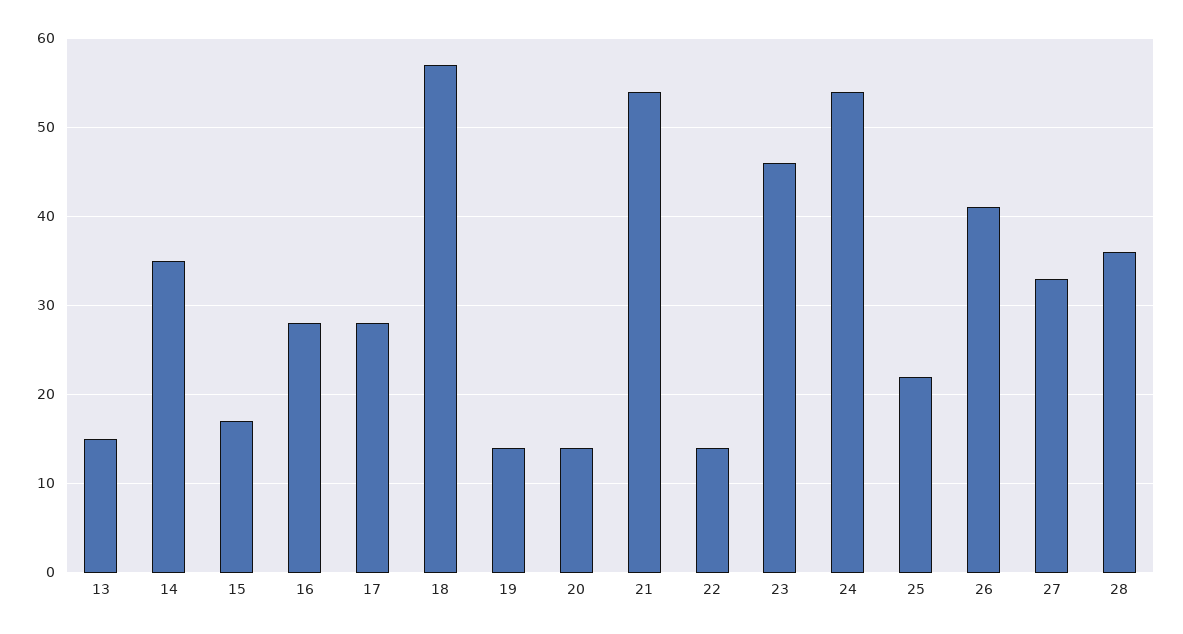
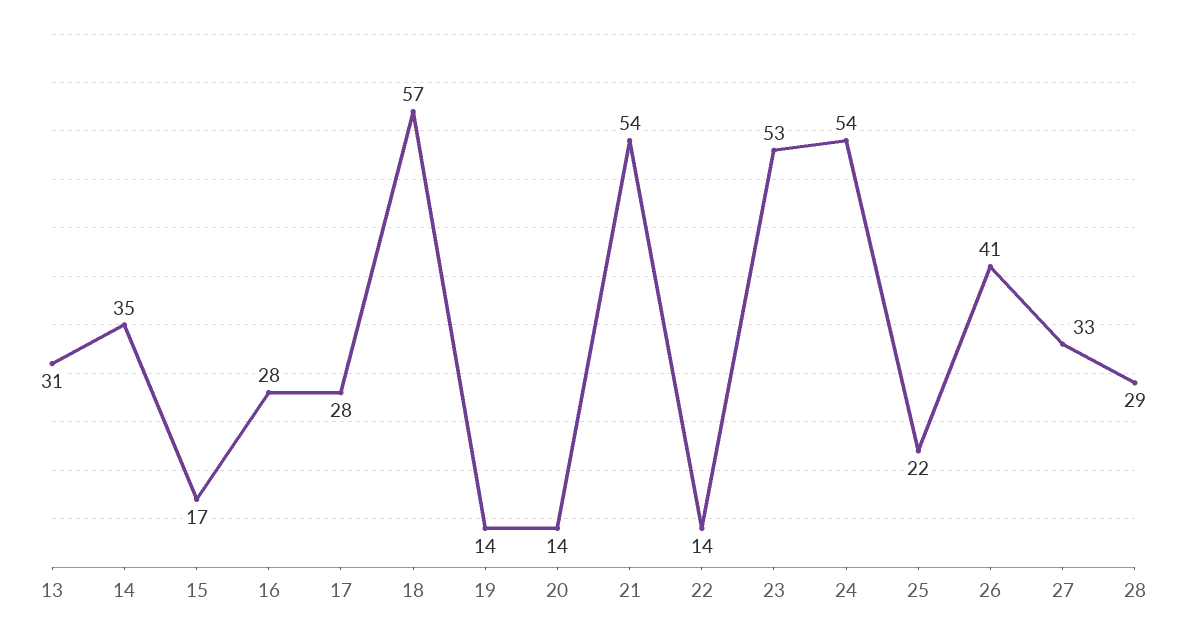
13: 15 -> 31
23: 46 -> 53
28: 36 -> 29

